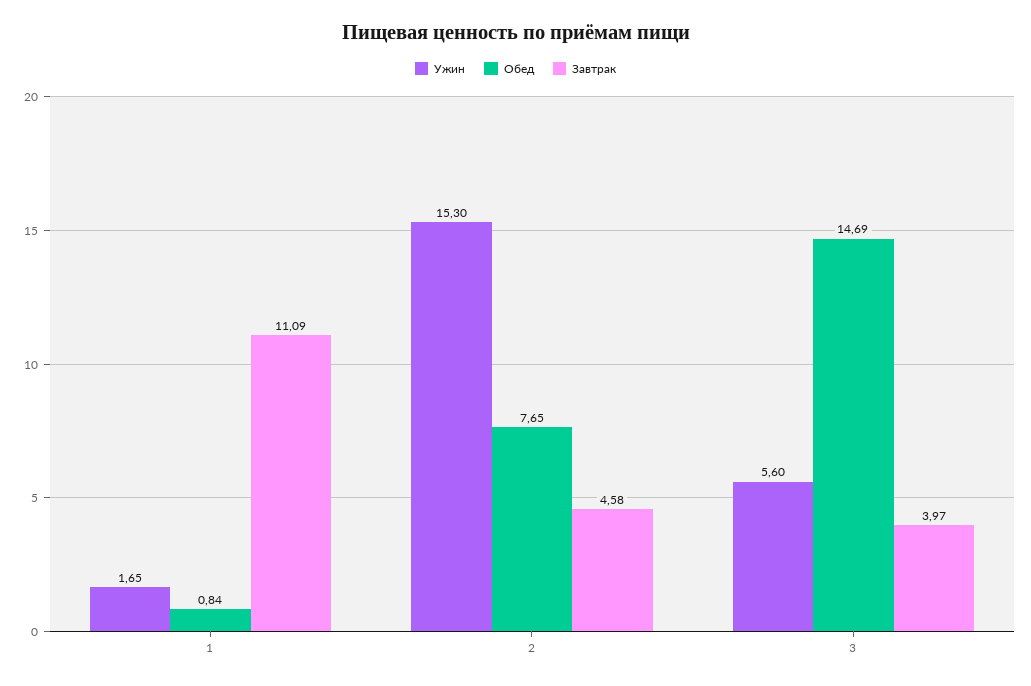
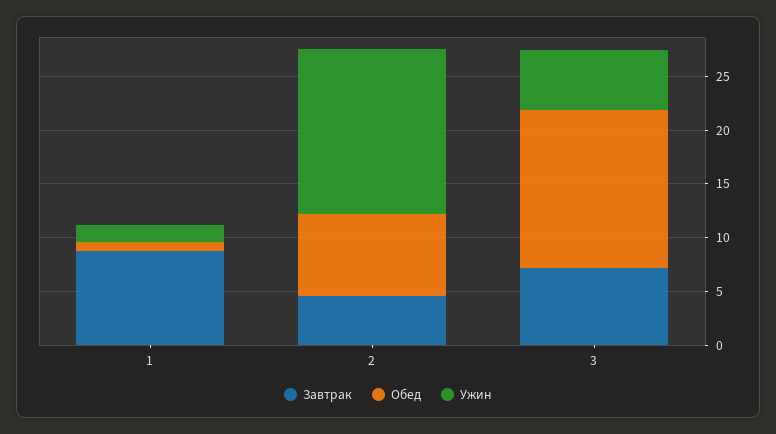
Завтрак, 1: 11.09 -> 9
Завтрак, 3: 3.97 -> 7

